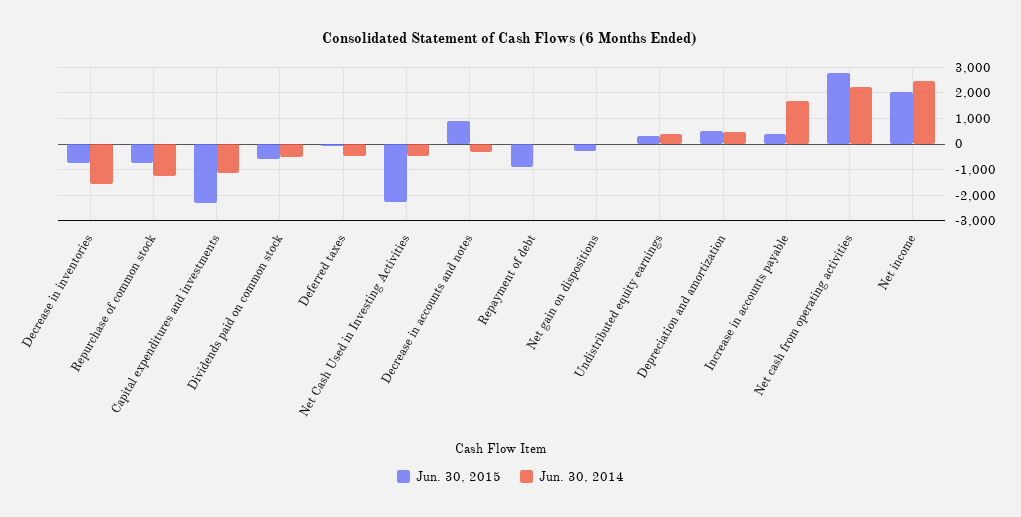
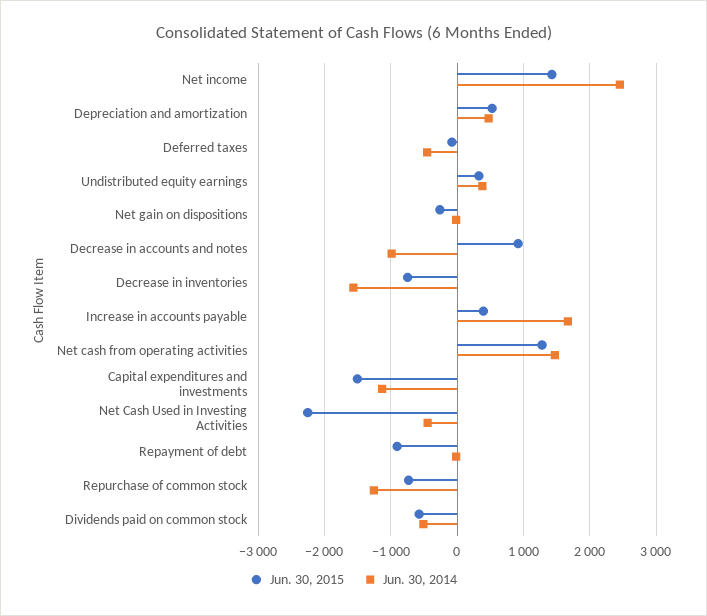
Jun. 30, 2015, Capital expenditures and investments: -2250 -> -1500
Jun. 30, 2014, Decrease in accounts and notes: -250 -> -1000
Jun. 30, 2015, Net cash from operating activities: 2750 -> 1300
Jun. 30, 2014, Net cash from operating activities: 2250 -> 1500
Jun. 30, 2015, Net income: 2000 -> 1400

